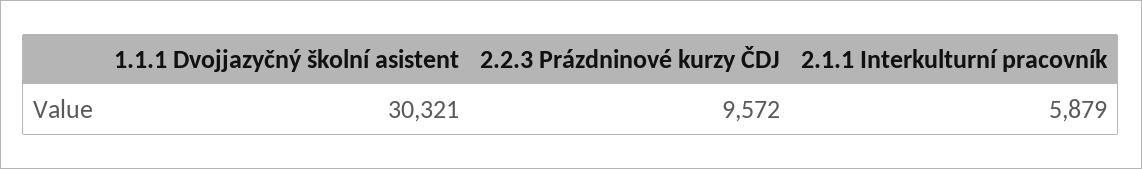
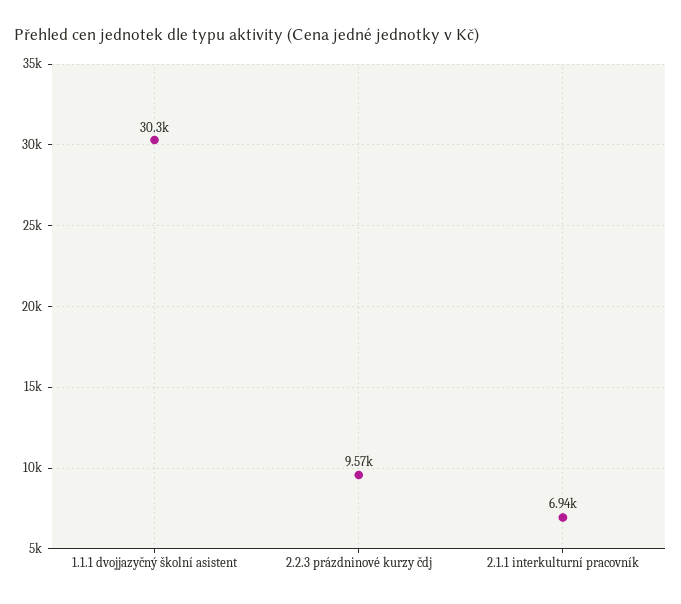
2.1.1 Interkulturní pracovník: 5879 -> 6940

